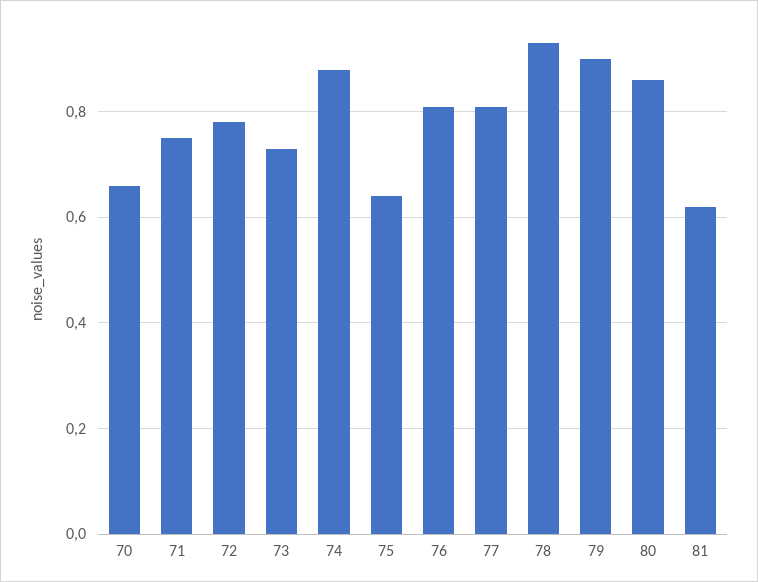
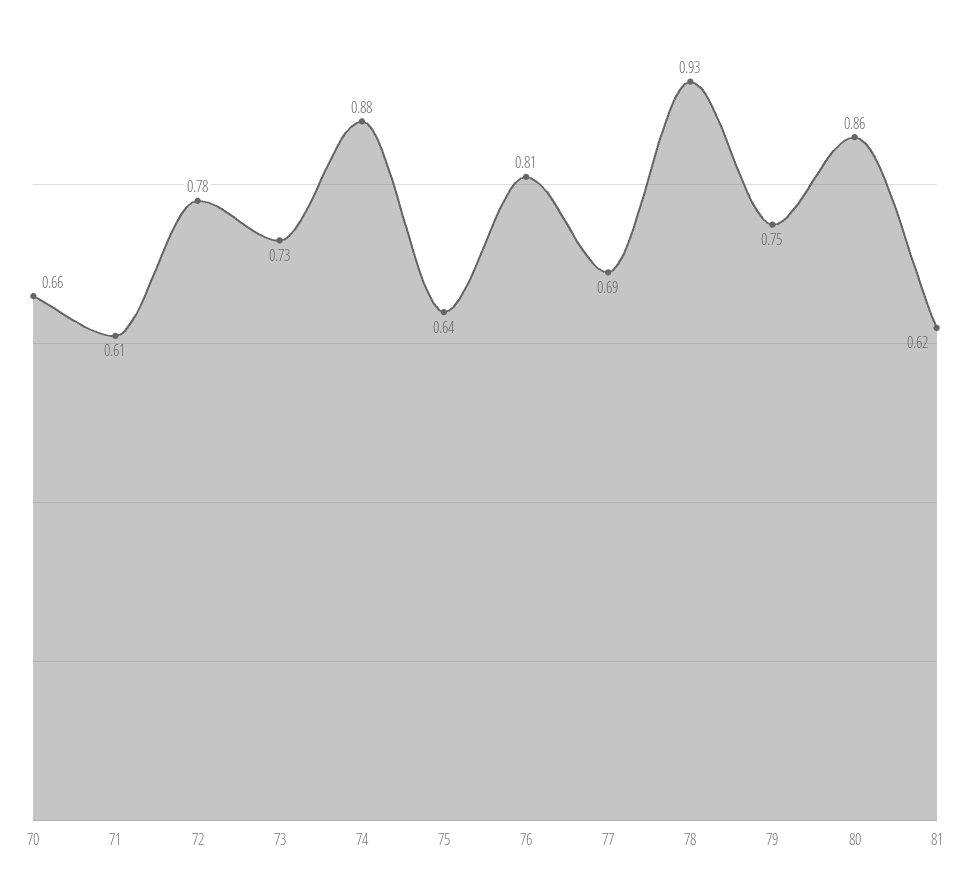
71: 0.75 -> 0.61
77: 0.8 -> 0.69
79: 0.9 -> 0.75

